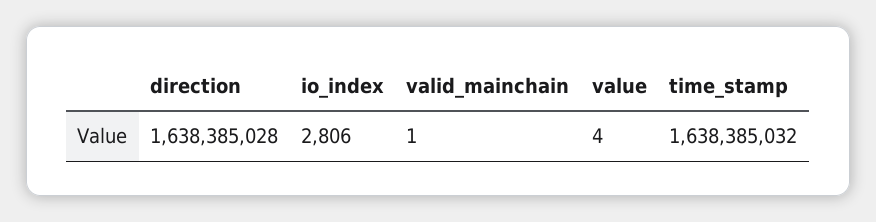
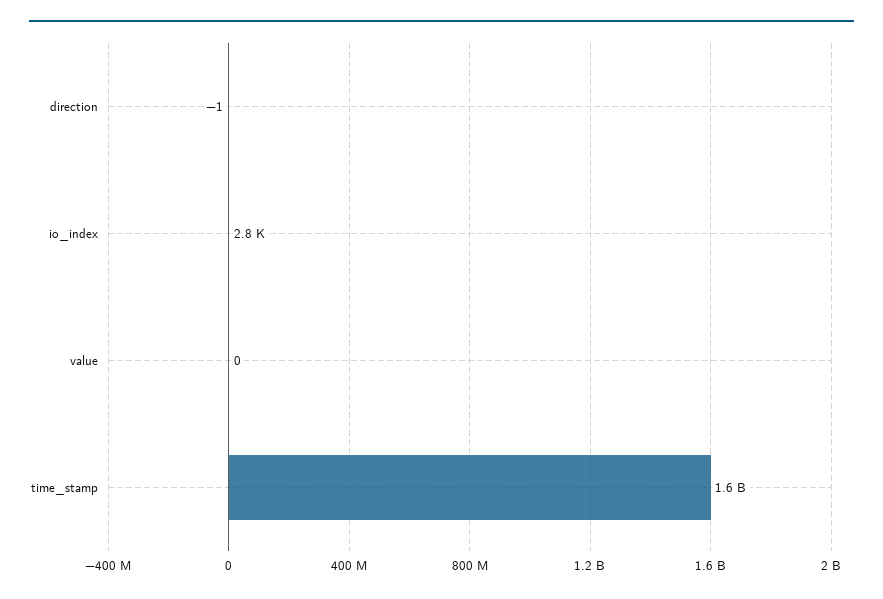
direction: 1638385028 -> -1
valid_mainchain: 1 -> none
value: 4 -> 0

